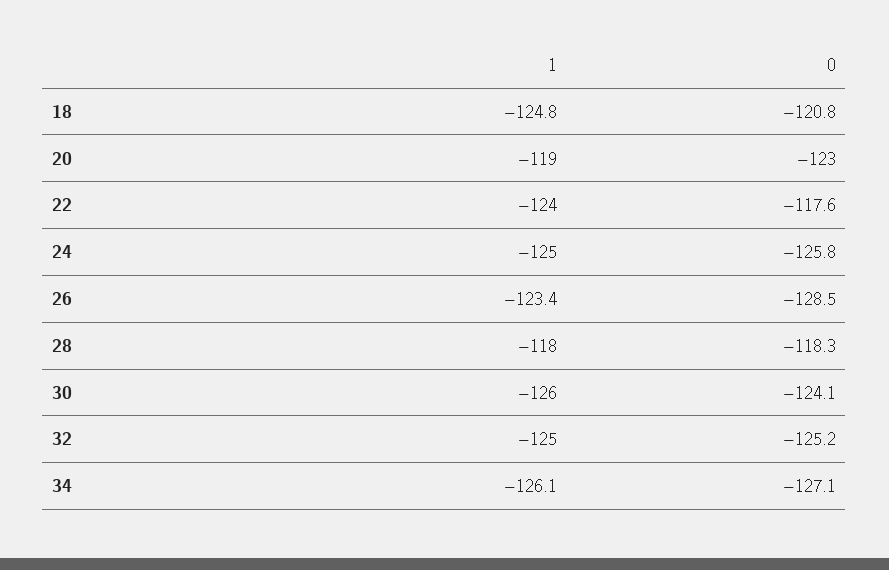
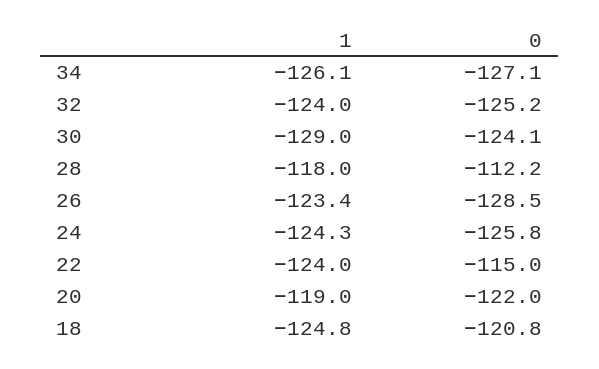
0, 20: -123 -> -122
0, 22: -117.6 -> -115
1, 24: -125 -> -124.3
0, 28: -118.3 -> -112.2
1, 30: -126 -> -129
1, 32: -125 -> -124

